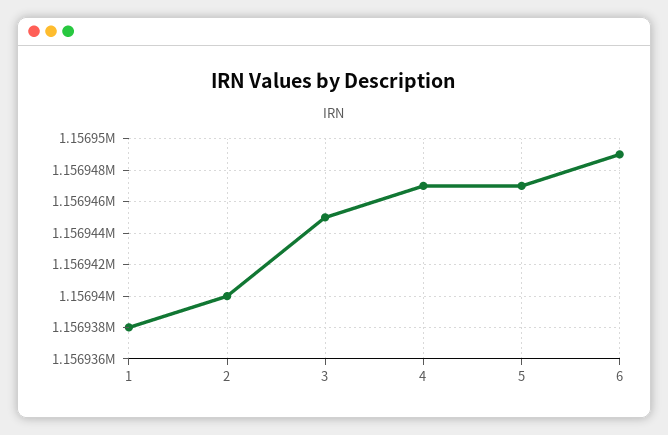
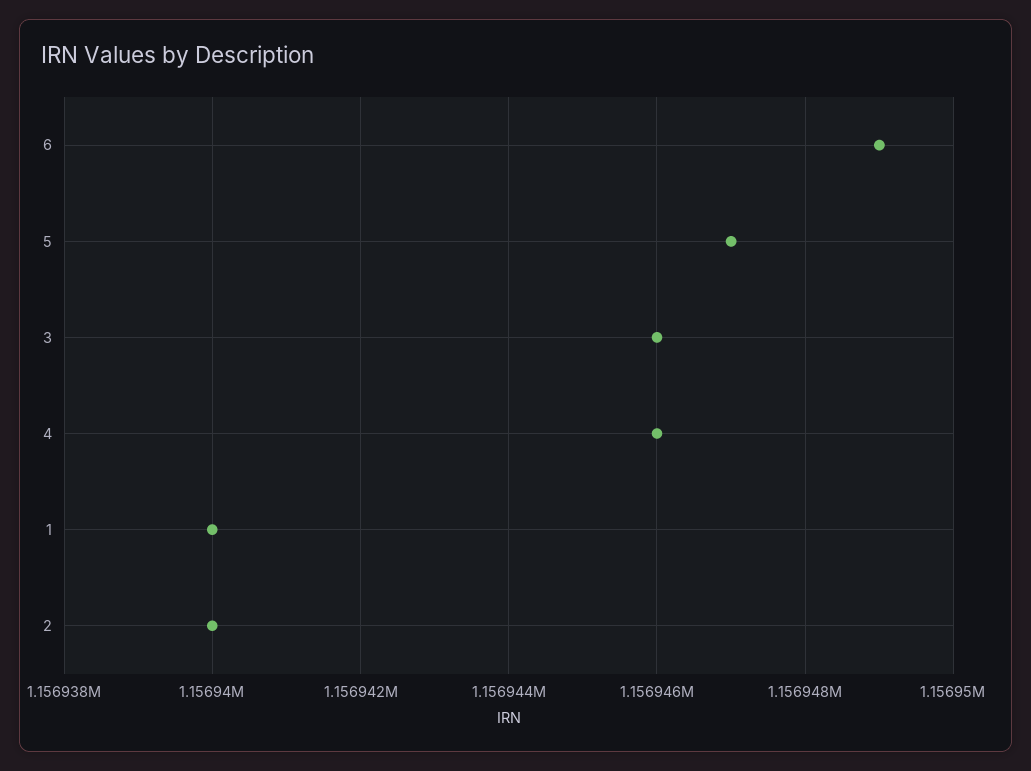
1: 1156938 -> 1156940
3: 1156945 -> 1156946
4: 1156947 -> 1156946

